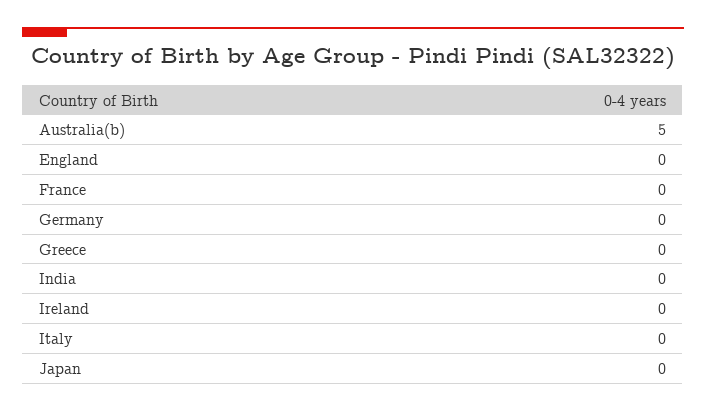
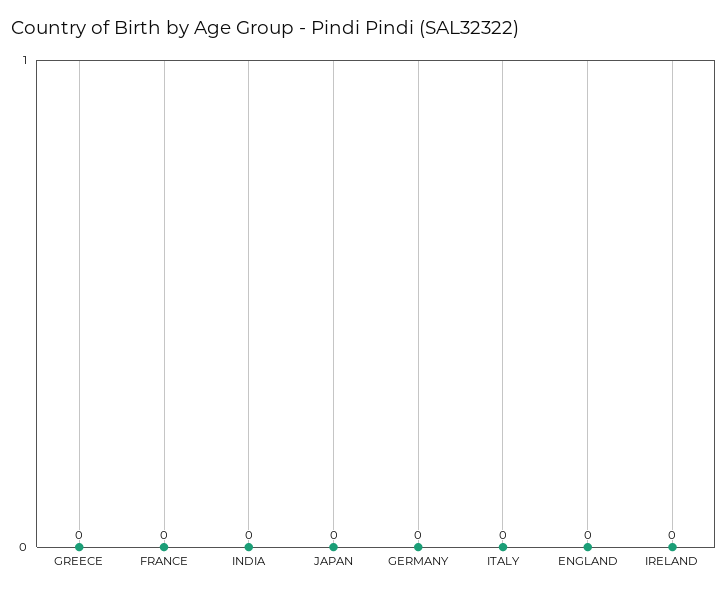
Australia(b): 5 -> none

